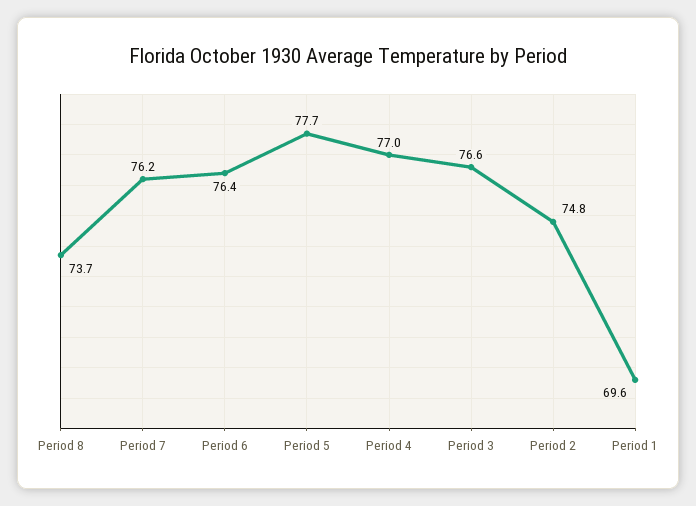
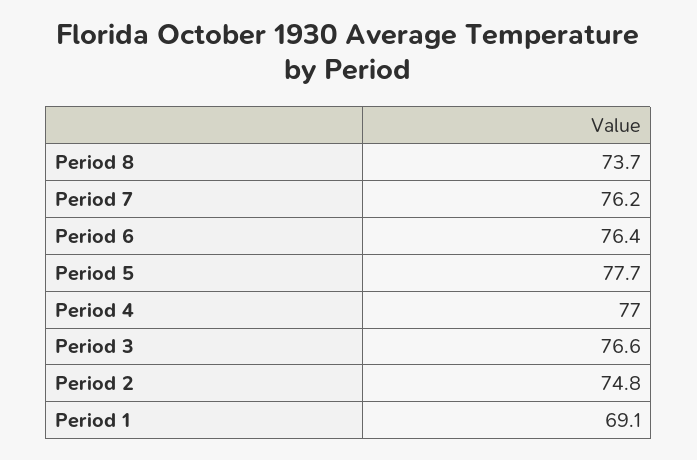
Period 1: 69.6 -> 69.1

